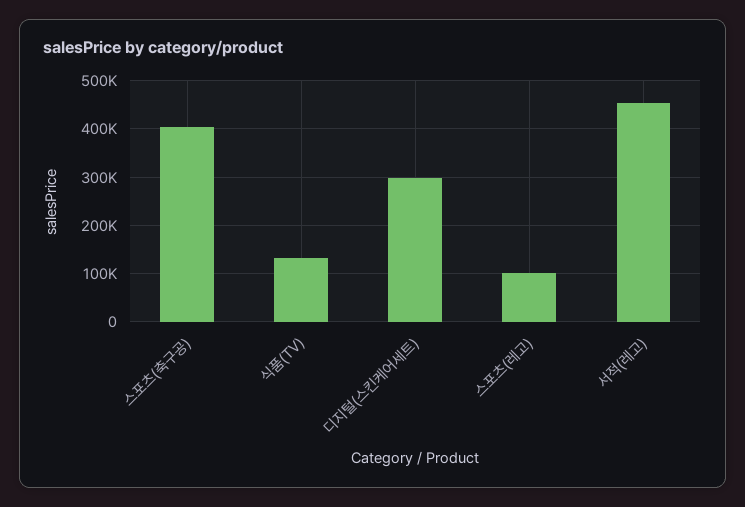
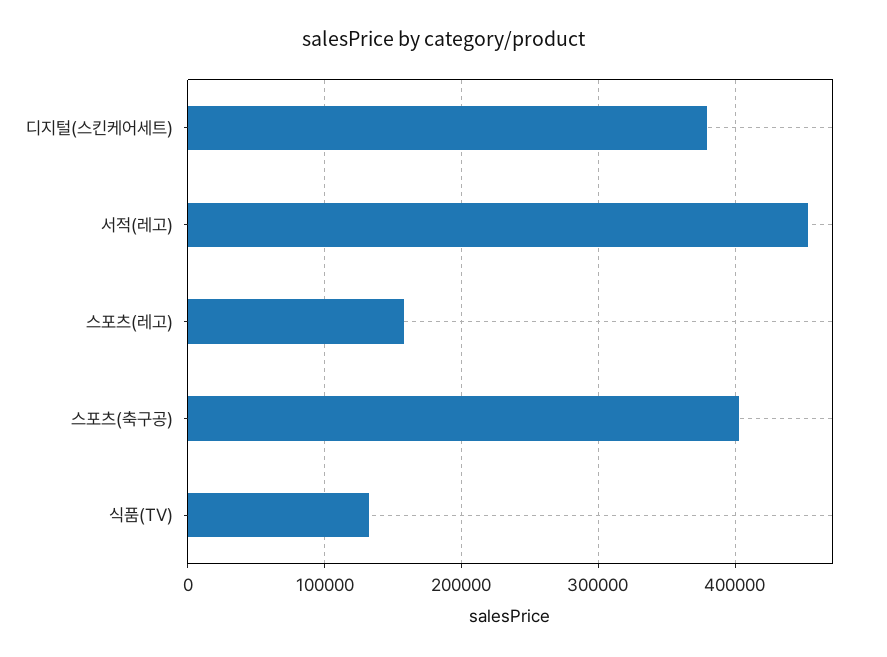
디지털(스킨케어세트): 300000 -> 380000
스포츠(레고): 100000 -> 160000

